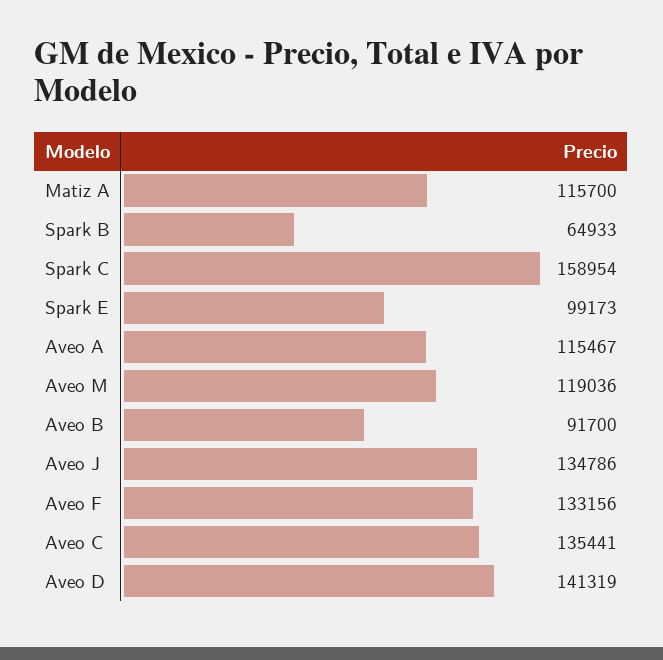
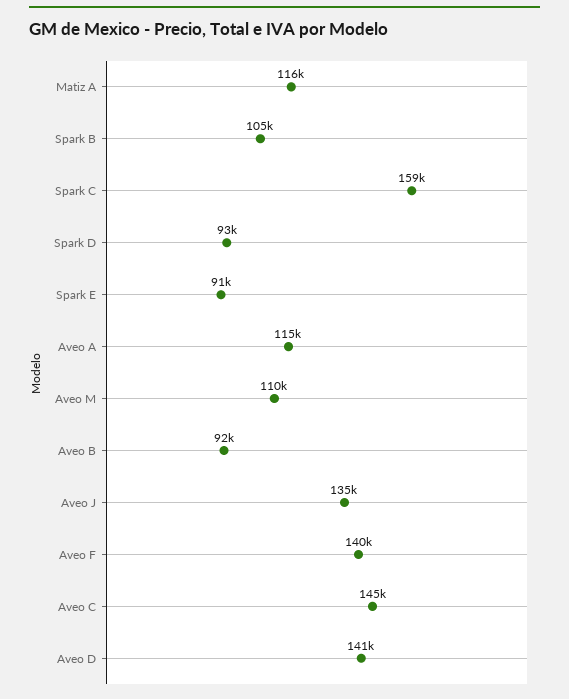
Spark B: 64933 -> 105000
Spark E: 99173 -> 91000
Aveo M: 119036 -> 110000
Aveo F: 133156 -> 140000
Aveo C: 135441 -> 145000
Spark D: none -> 93000

